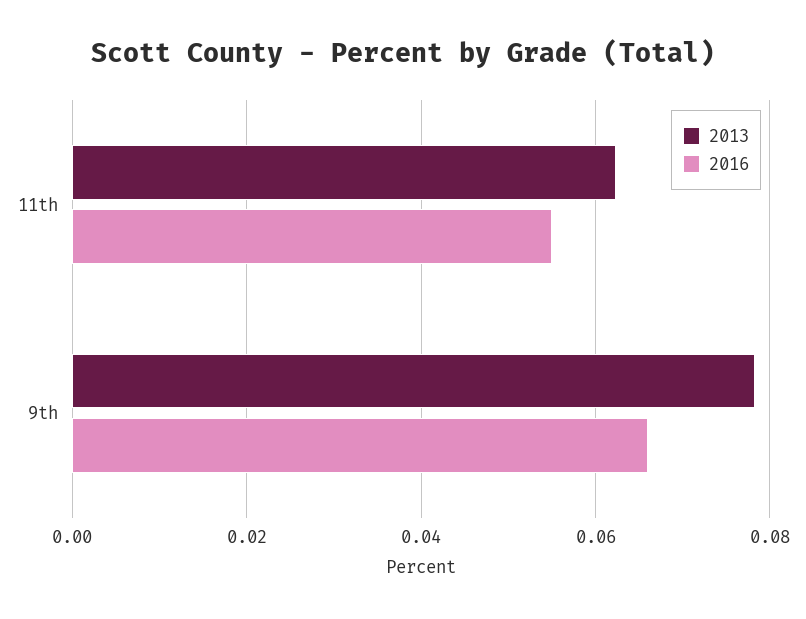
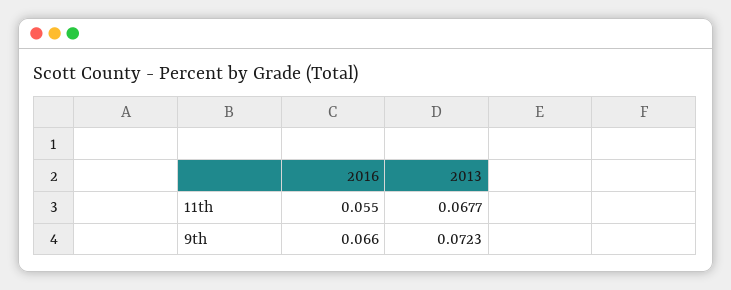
2013, 11th: 0.062 -> 0.0677
2013, 9th: 0.078 -> 0.0723

